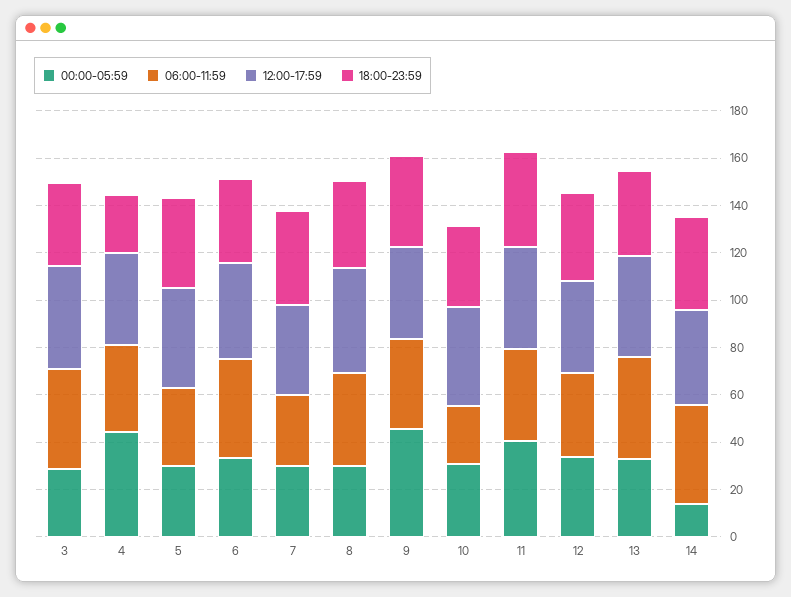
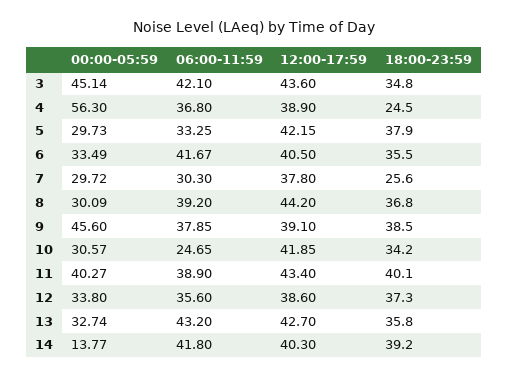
00:00-05:59, 3: 30 -> 45.14
00:00-05:59, 4: 45 -> 56.3
18:00-23:59, 7: 40 -> 25.6

